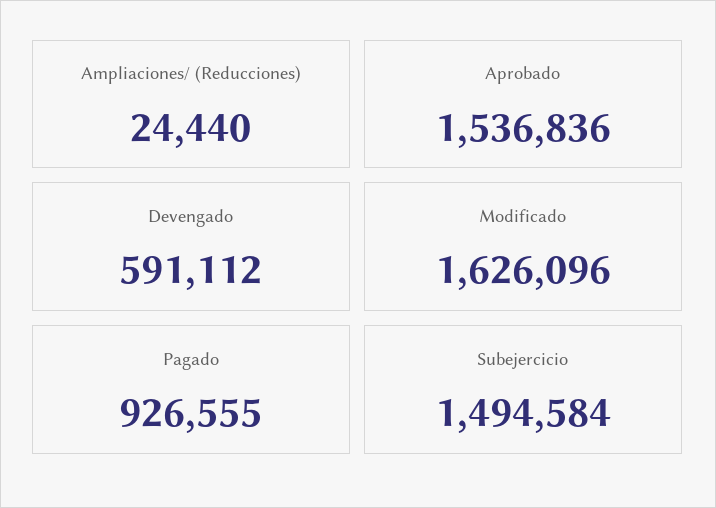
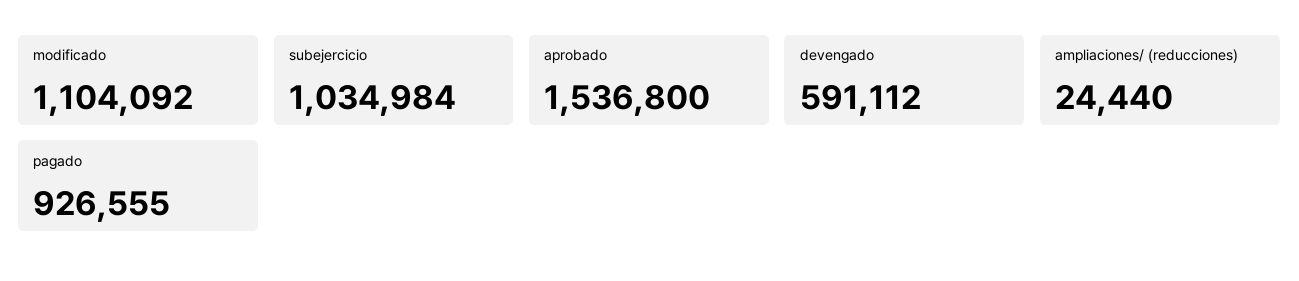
Aprobado: 1536836 -> 1536800
Modificado: 1626096 -> 1104092
Subejercicio: 1494584 -> 1034984

